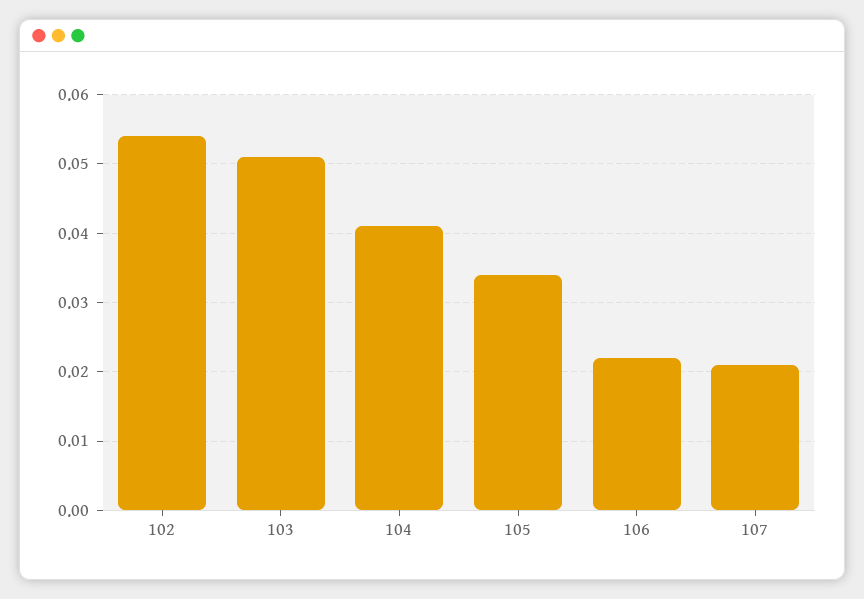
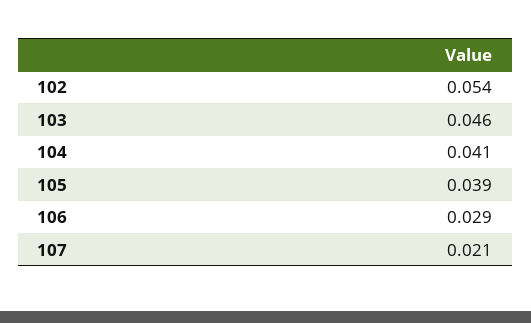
103: 0.051 -> 0.046
105: 0.034 -> 0.039
106: 0.022 -> 0.029

